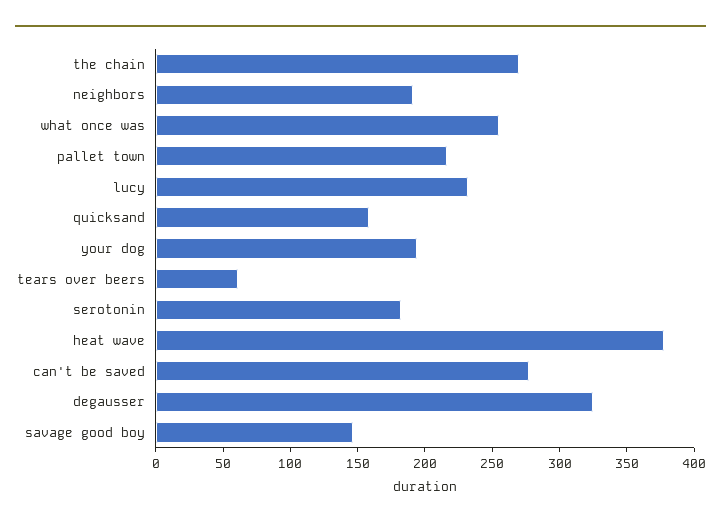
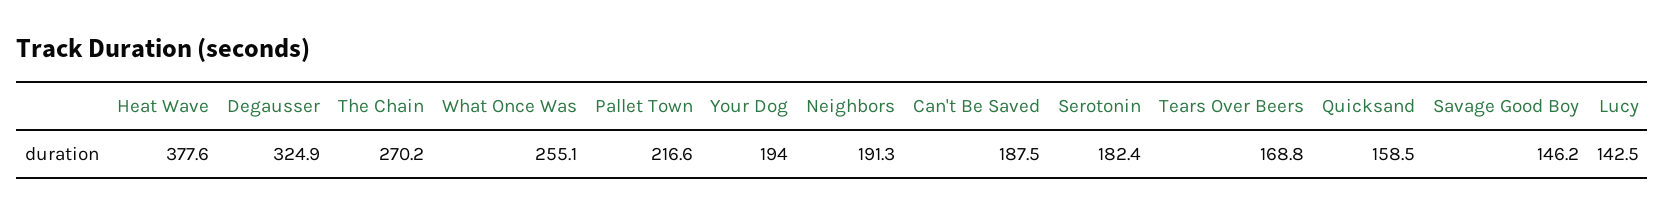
lucy: 230 -> 142.5
tears over beers: 60 -> 168.8
can't be saved: 280 -> 187.5

